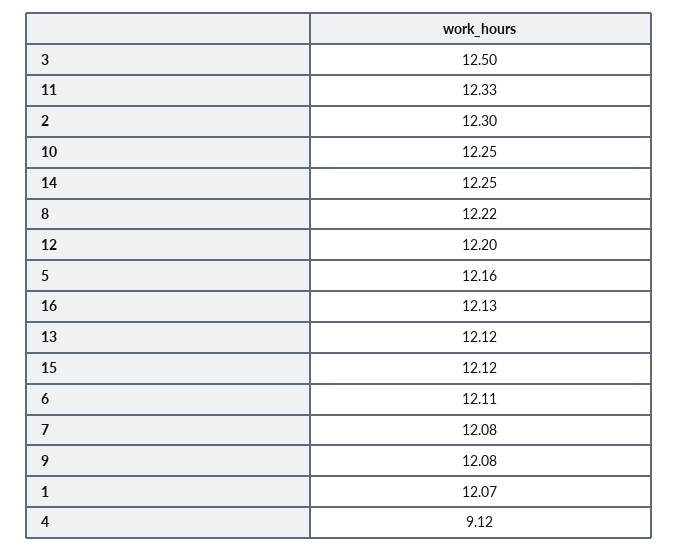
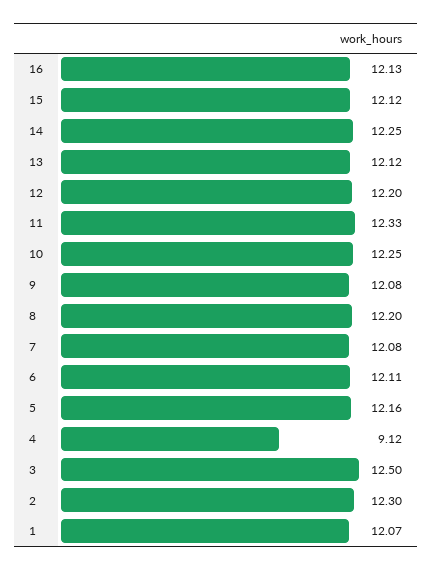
8: 12.22 -> 12.2

